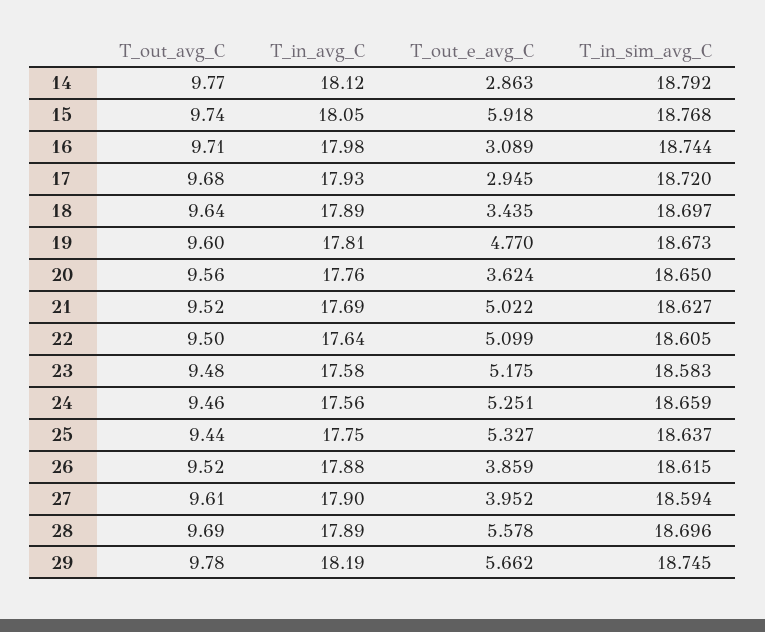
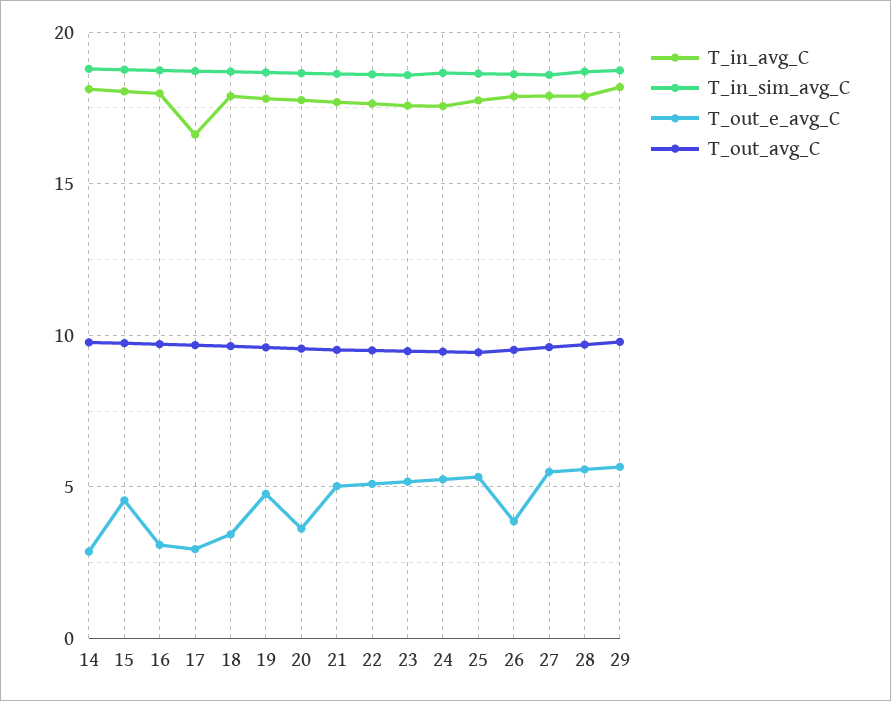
T_out_e_avg_C, 15: 5.918 -> 4.5
T_in_avg_C, 17: 17.93 -> 16.5
T_out_e_avg_C, 27: 3.952 -> 5.5

